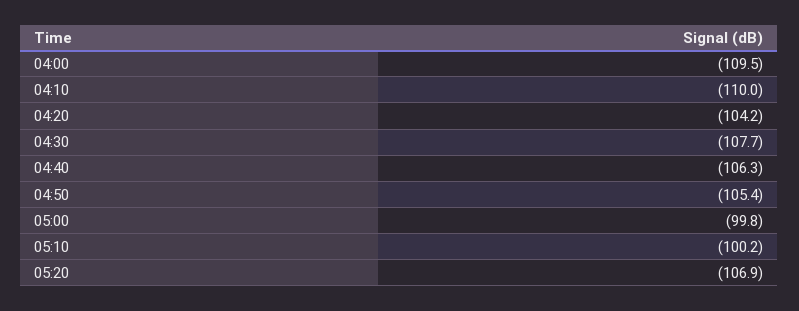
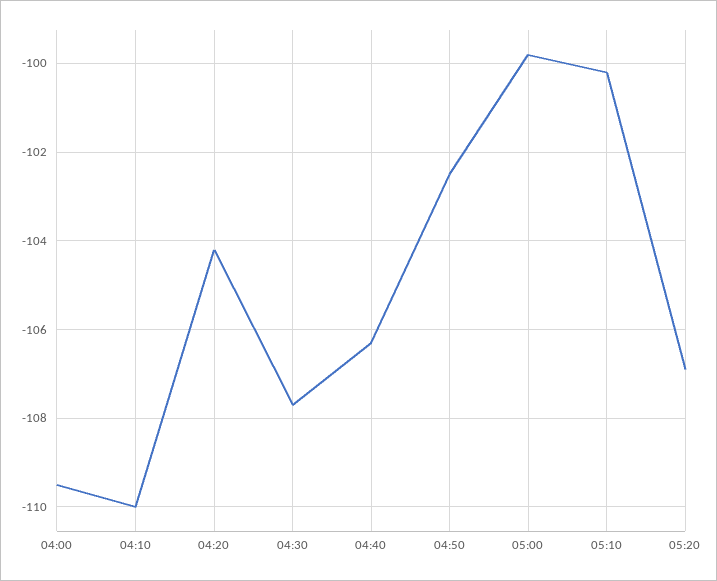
04:50: -105.4 -> -102.5

